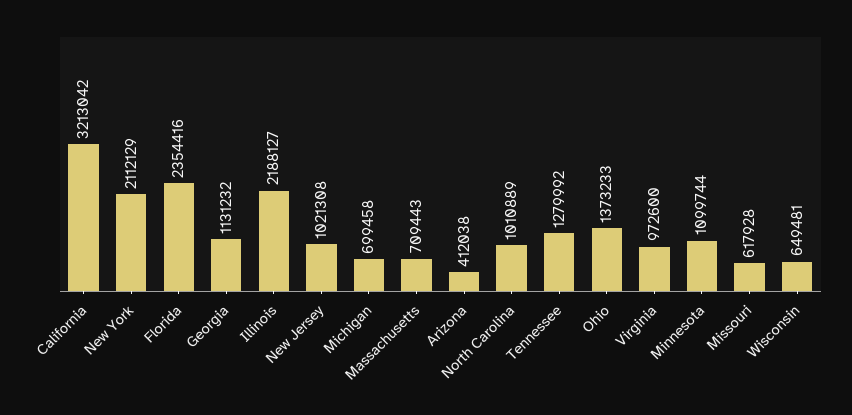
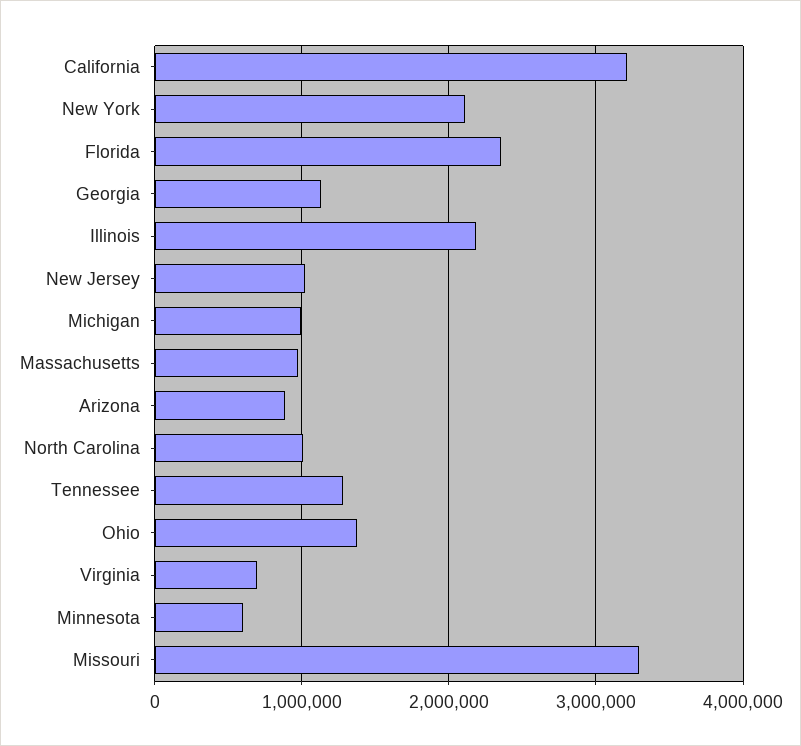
Michigan: 699458 -> 1000000
Massachusetts: 709443 -> 1000000
Arizona: 412038 -> 900000
Virginia: 972600 -> 700000
Minnesota: 1099744 -> 600000
Missouri: 617928 -> 3300000
Wisconsin: 649481 -> none

